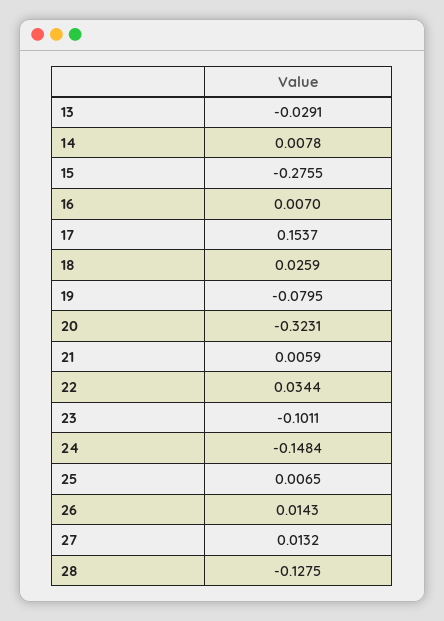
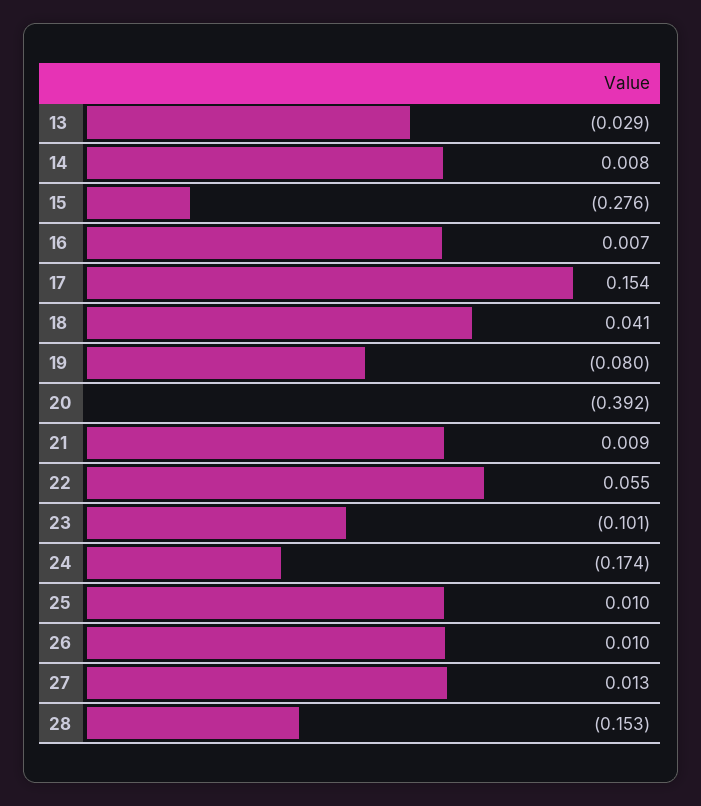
18: 0.0259 -> 0.041
20: -0.3231 -> -0.392
21: 0.0059 -> 0.009
22: 0.0344 -> 0.055
24: -0.1484 -> -0.174
25: 0.0065 -> 0.01
26: 0.0143 -> 0.01
28: -0.1275 -> -0.153

